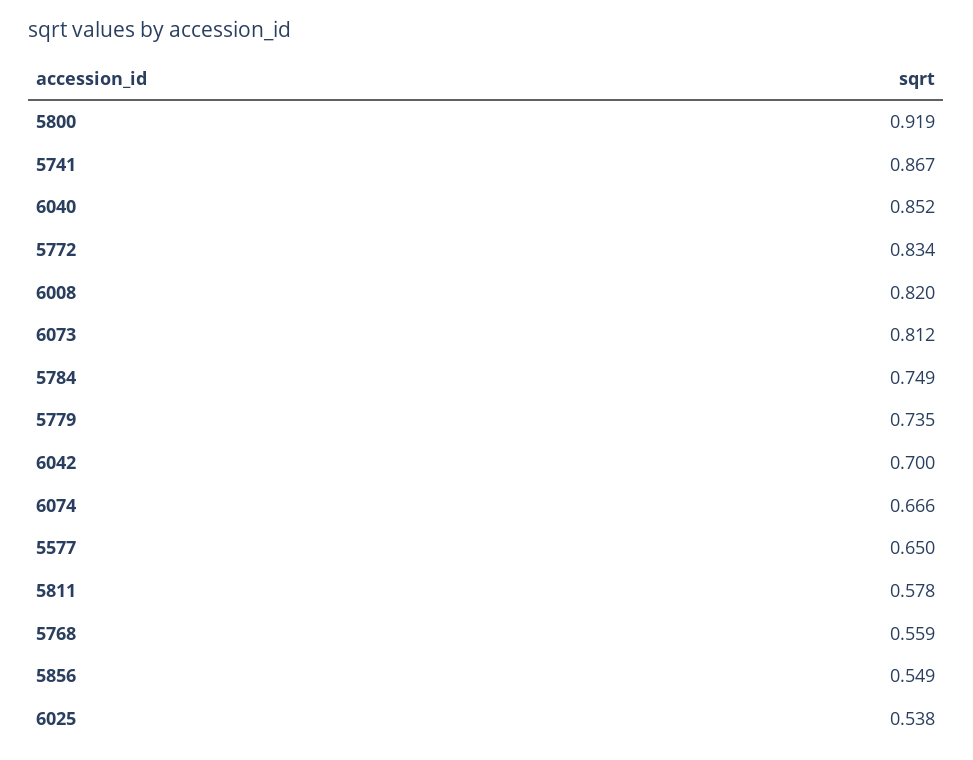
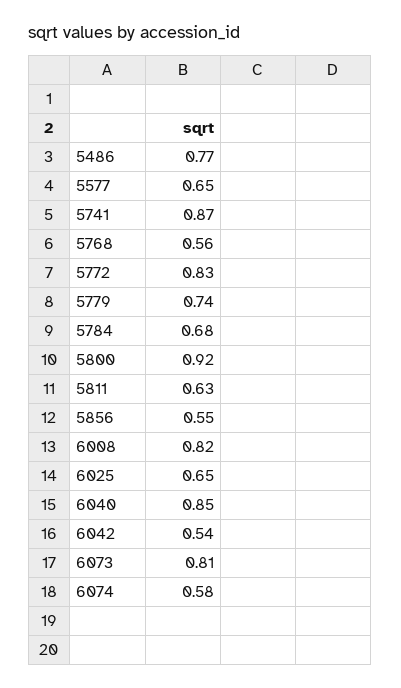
5784: 0.749 -> 0.68
6042: 0.7 -> 0.54
6074: 0.666 -> 0.58
5811: 0.578 -> 0.63
6025: 0.538 -> 0.65
5486: none -> 0.77

